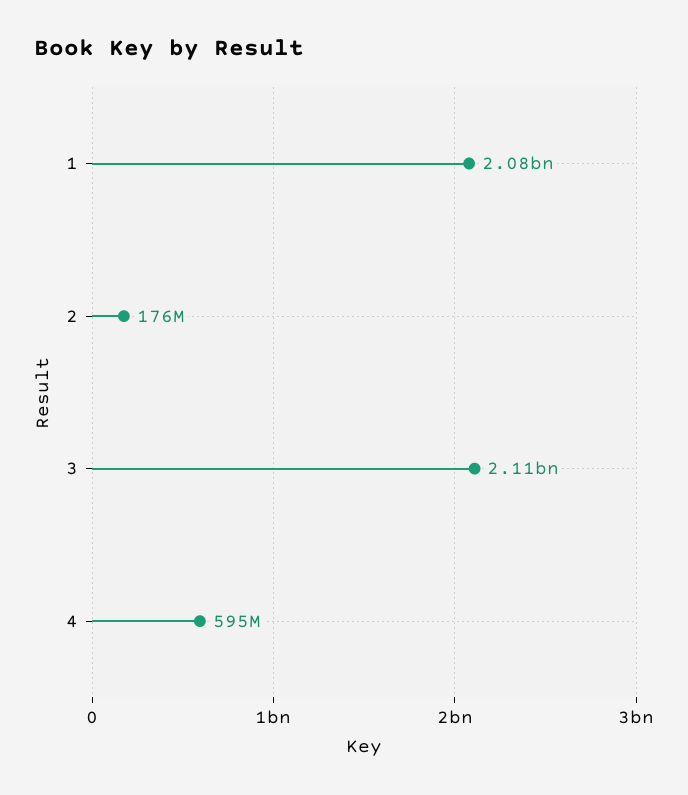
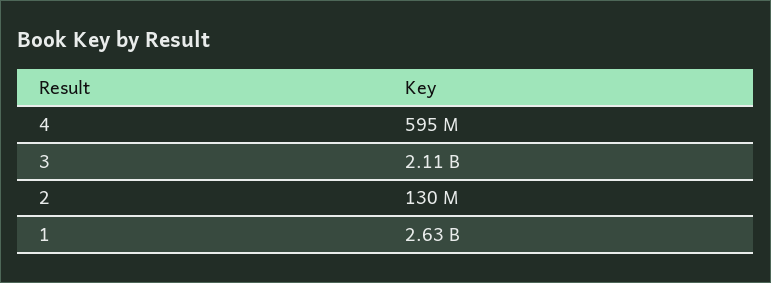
1: 2080000000 -> 2630000000
2: 176000000 -> 130000000

